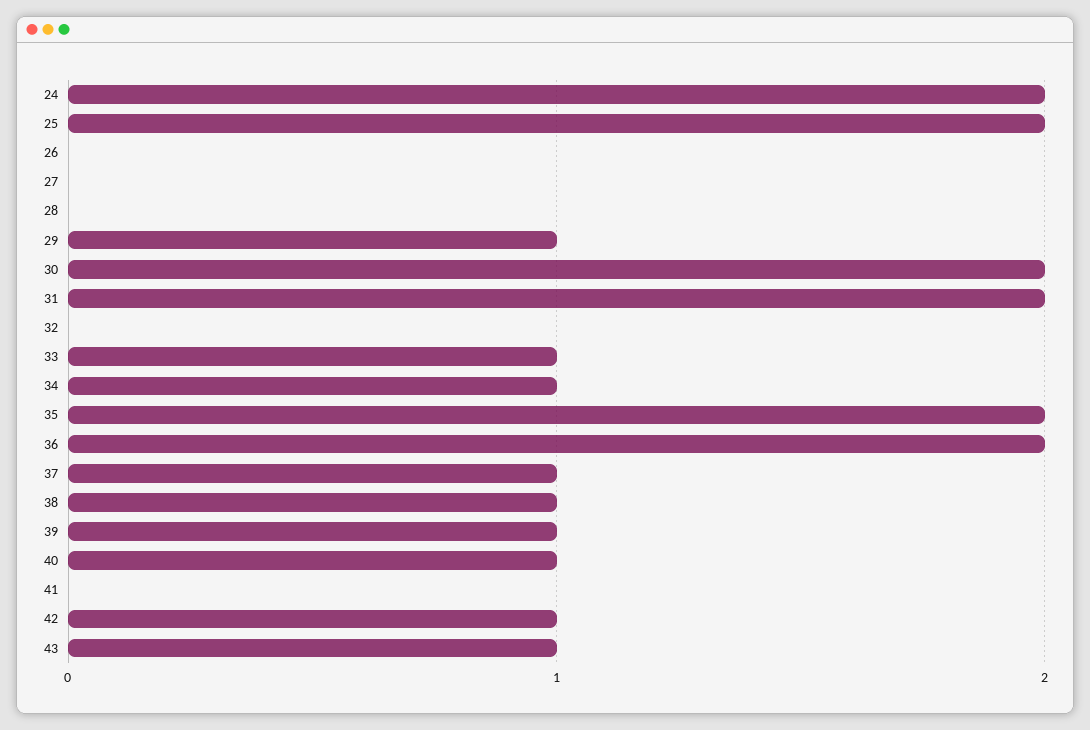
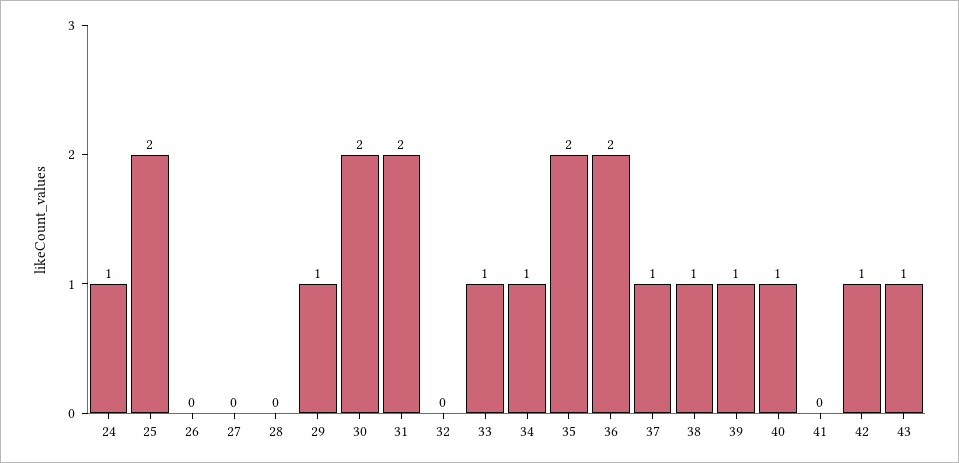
24: 2 -> 1

